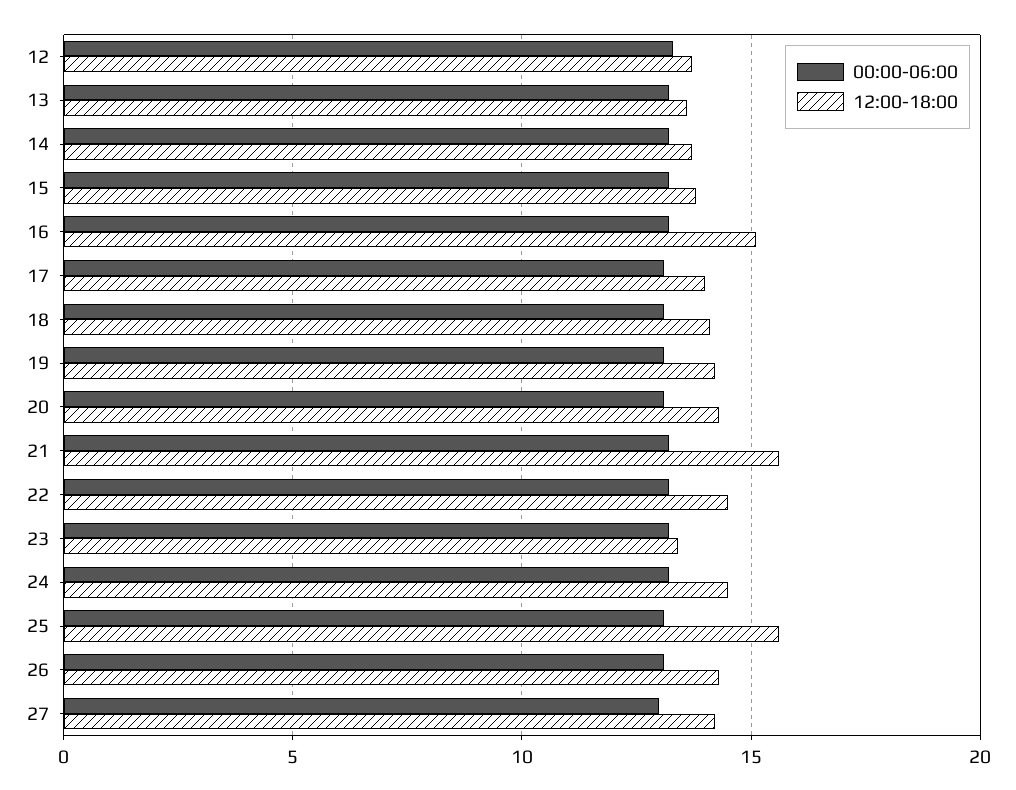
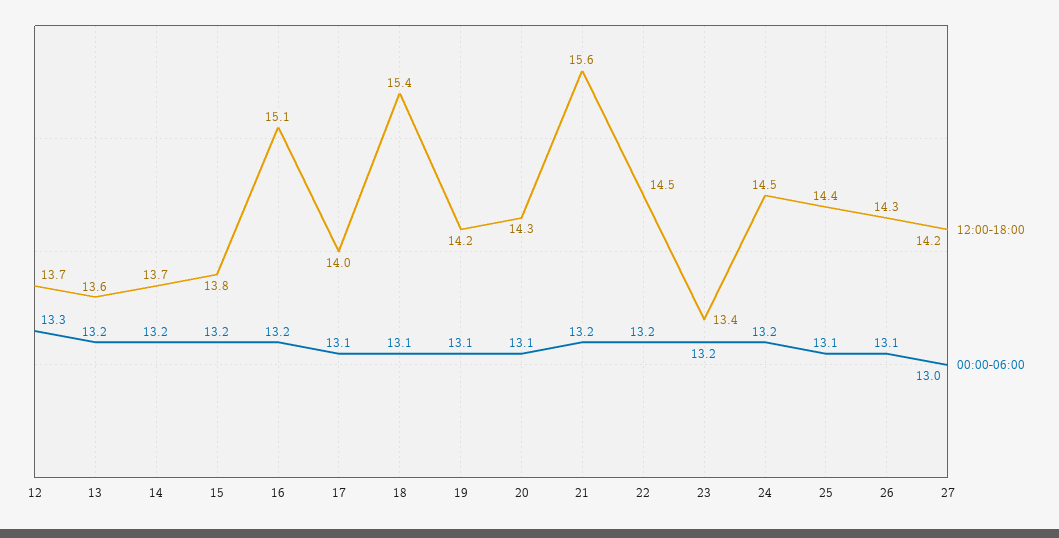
12:00-18:00, 18: 14 -> 15.4
12:00-18:00, 25: 15.5 -> 14.4

